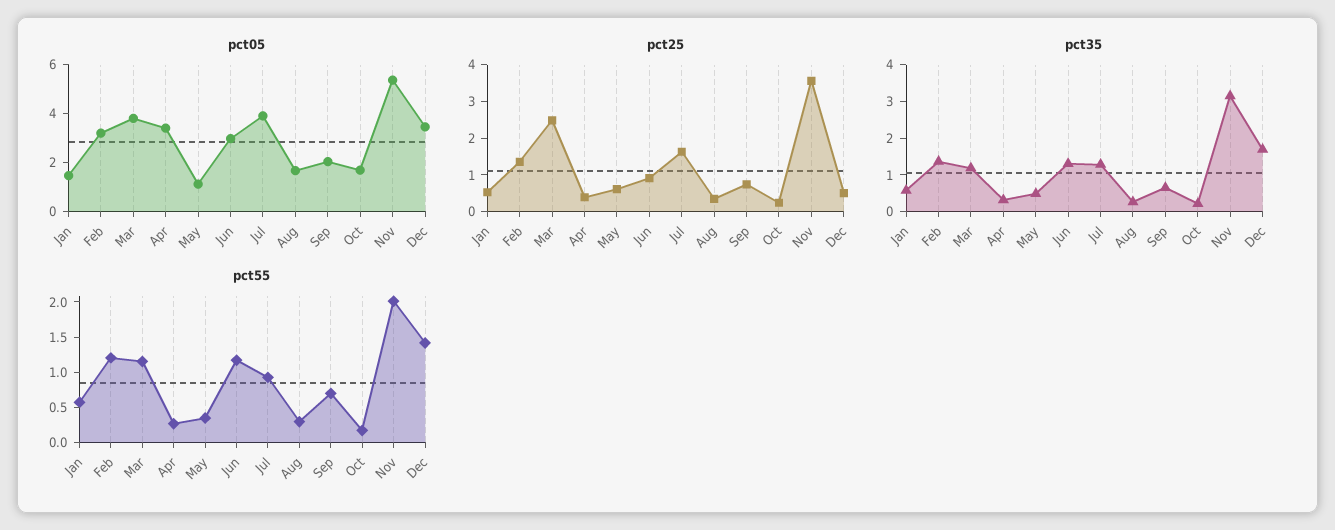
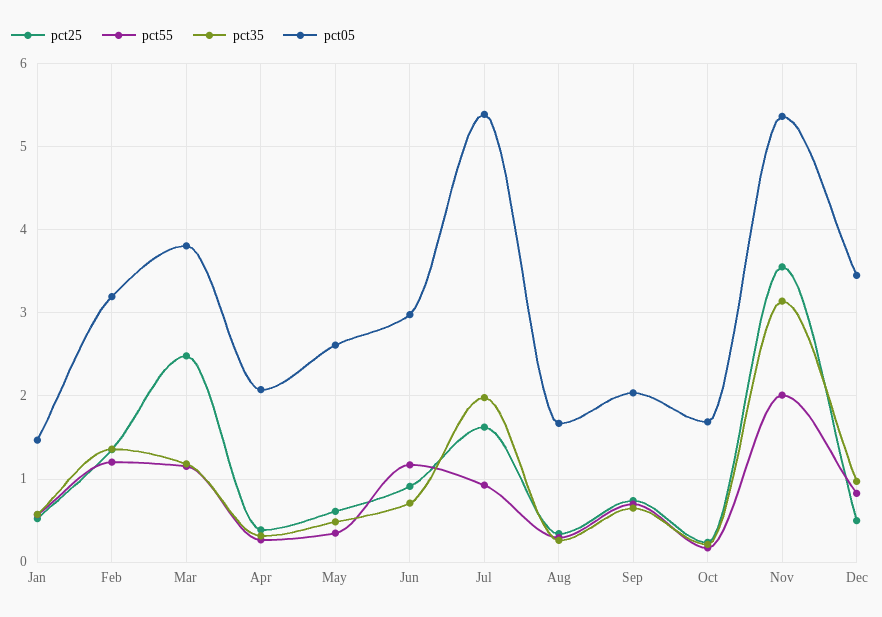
pct05, Apr: 3.5 -> 2.1
pct05, May: 1 -> 2.6
pct05, Jul: 4 -> 5.4
pct35, Jun: 1.25 -> 0.7
pct35, Jul: 1.25 -> 2
pct35, Dec: 1.75 -> 1
pct55, Dec: 1.5 -> 0.8

